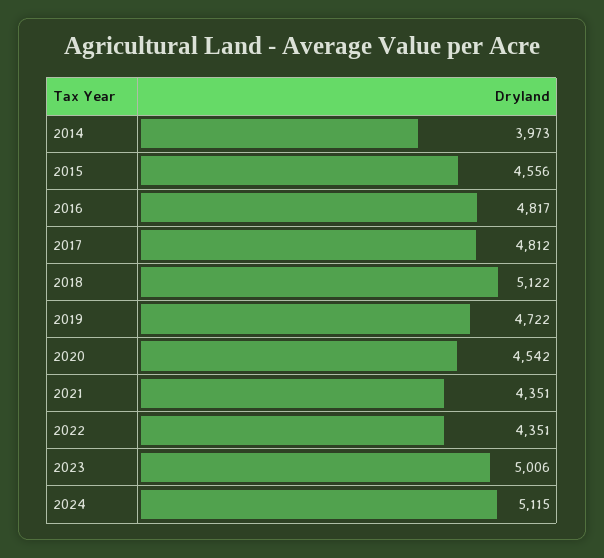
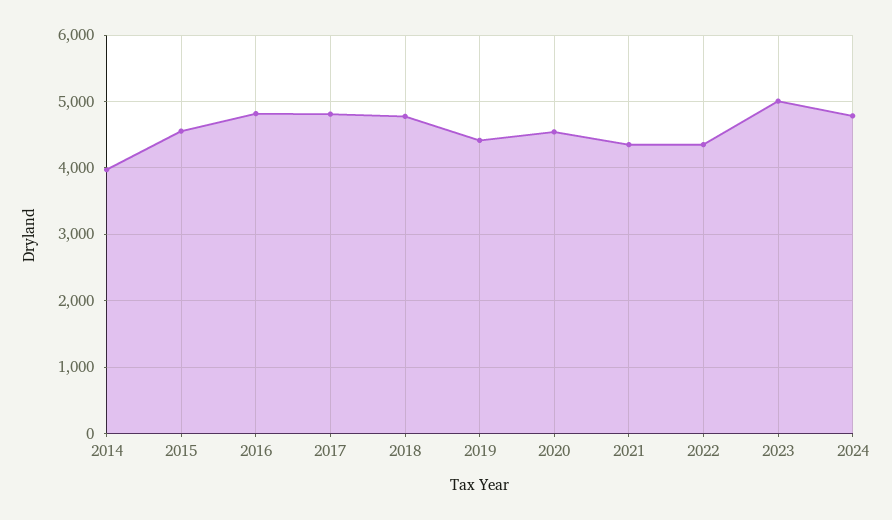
2018: 5122 -> 4800
2019: 4722 -> 4400
2024: 5115 -> 4800

